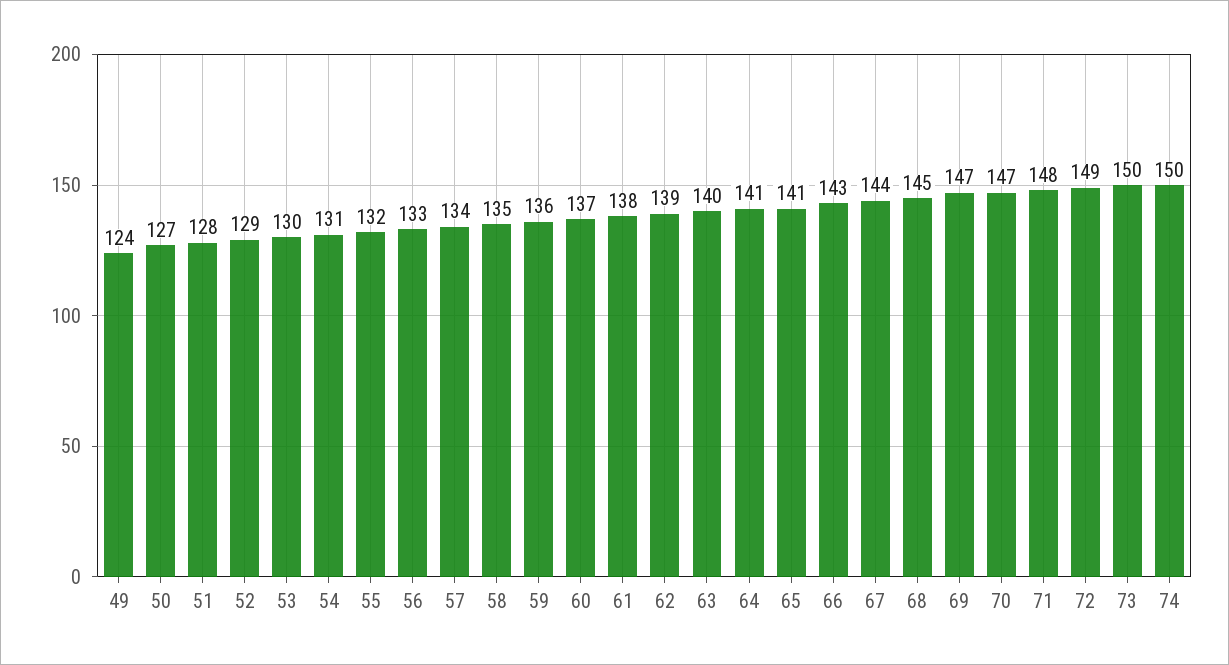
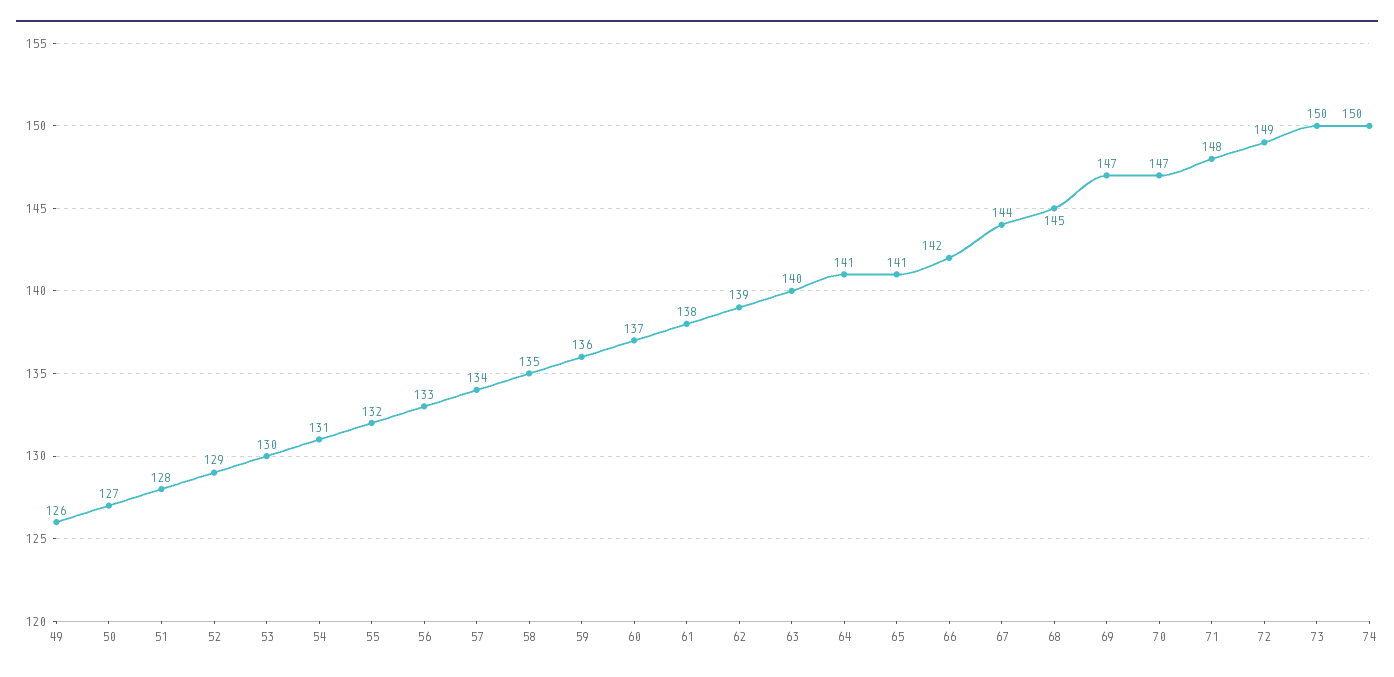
49: 124 -> 126
66: 143 -> 142

